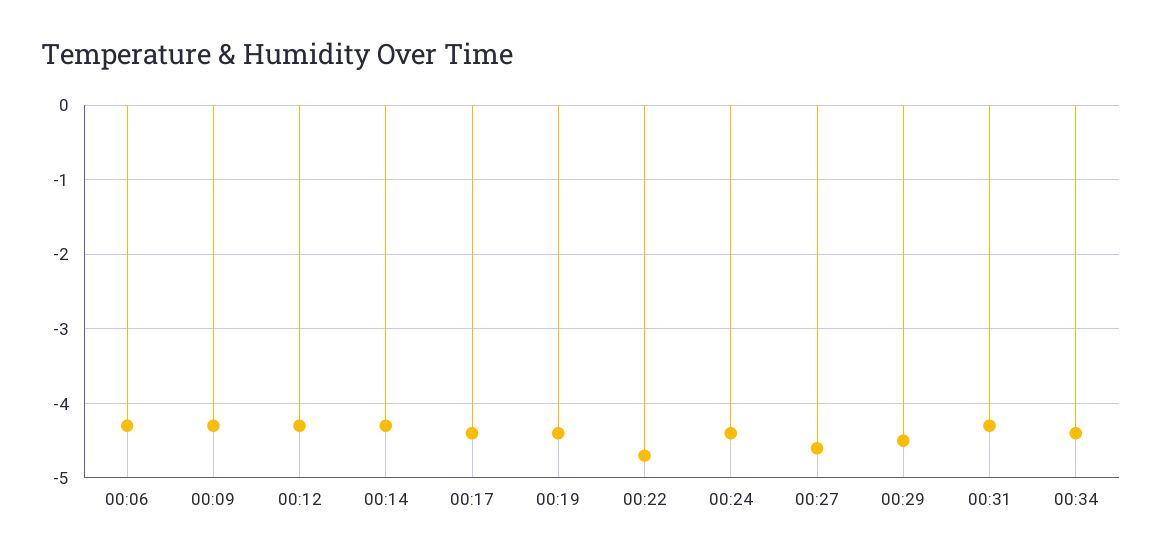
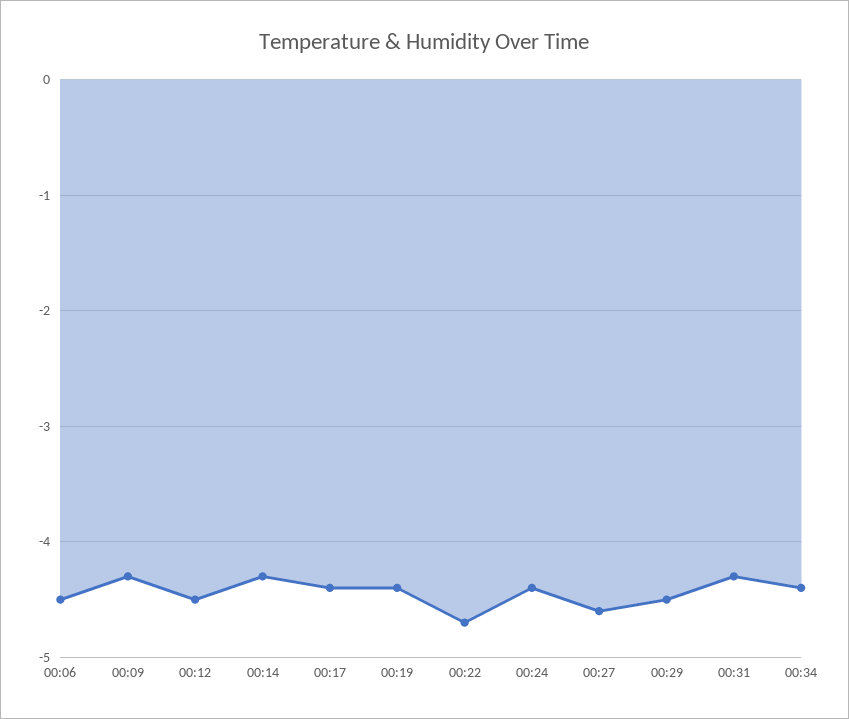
00:06: -4.3 -> -4.5
00:12: -4.3 -> -4.5

